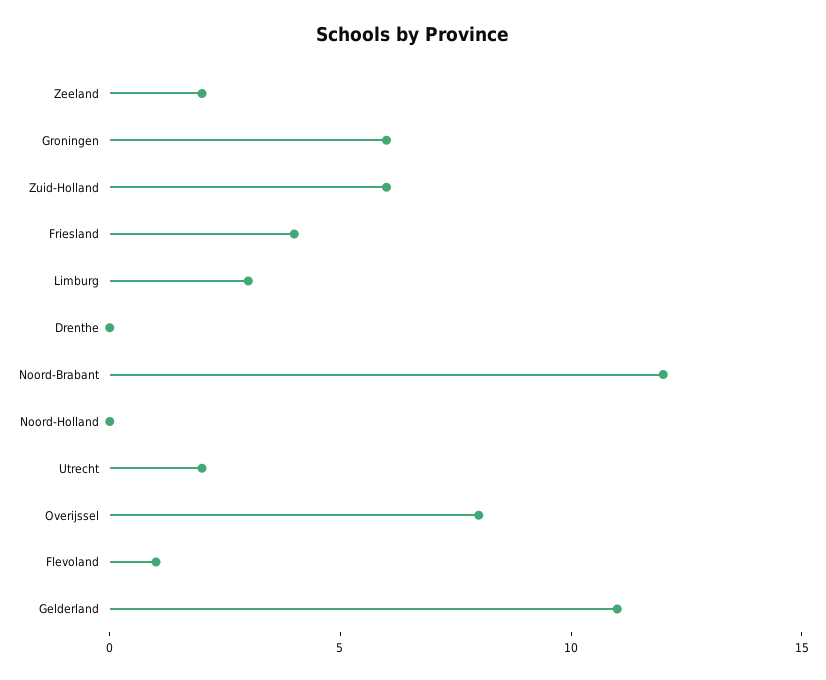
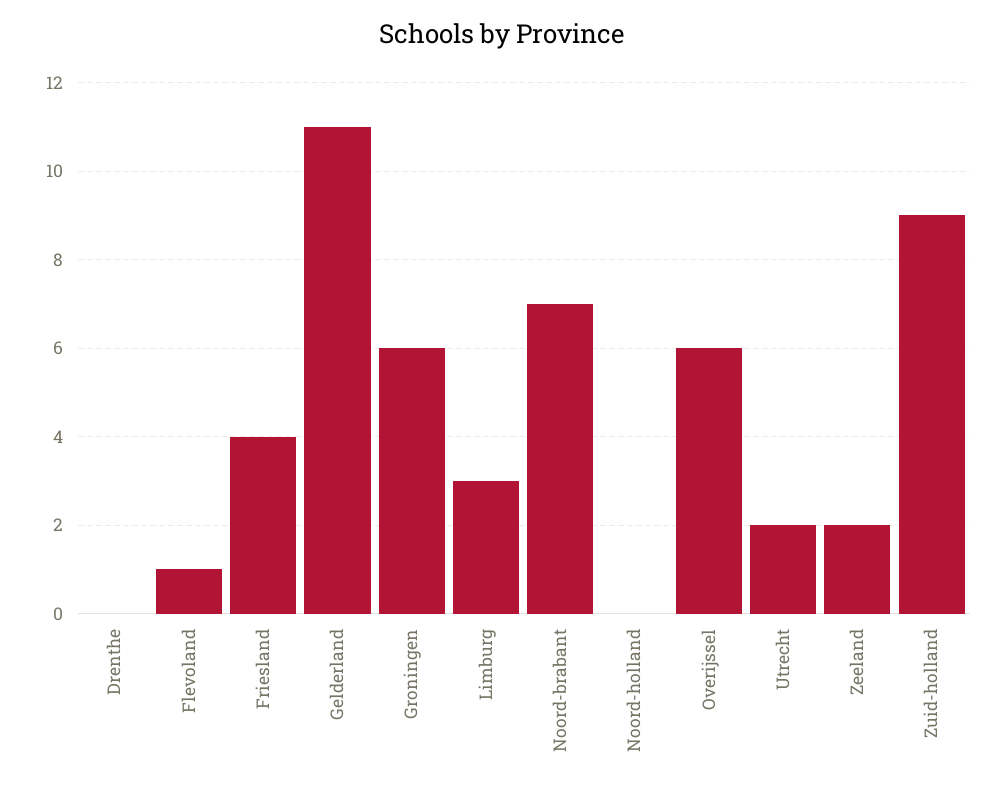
Zuid-Holland: 6 -> 9
Noord-Brabant: 12 -> 7
Overijssel: 8 -> 6

